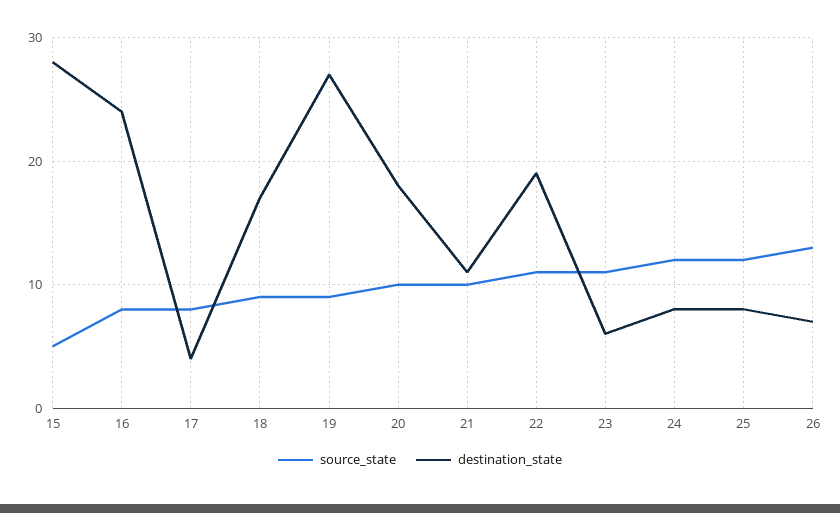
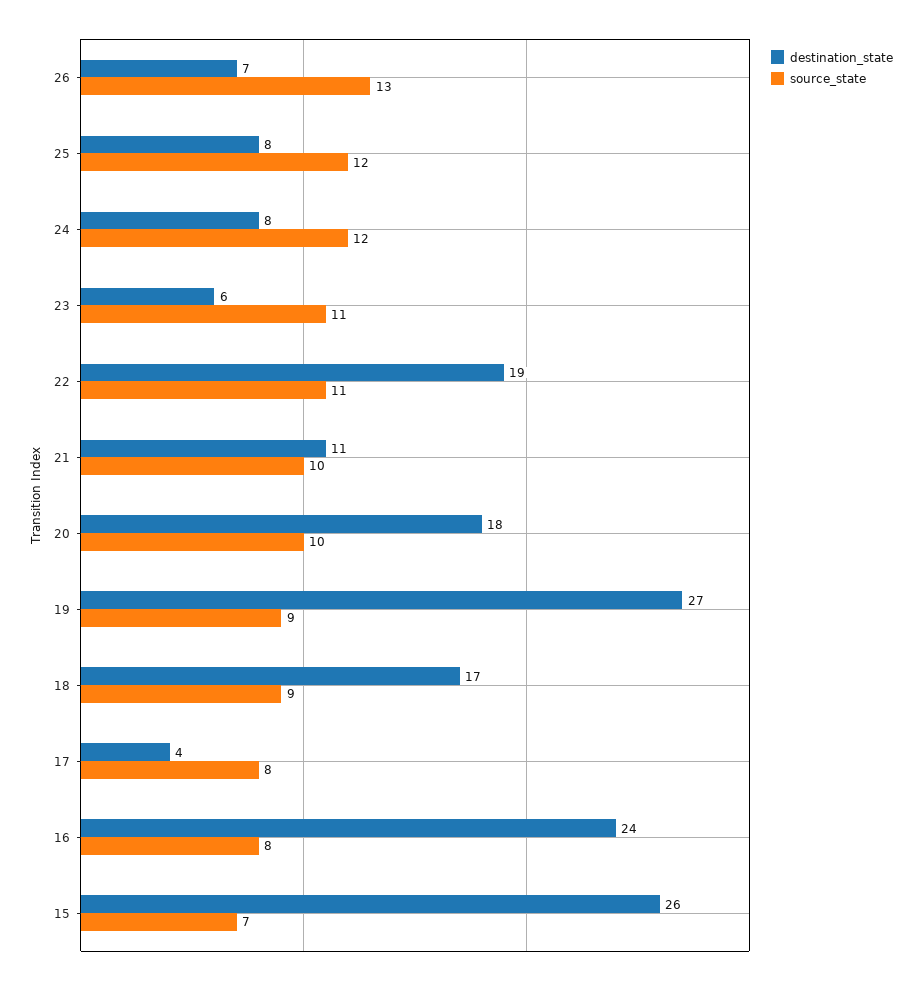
source_state, 15: 5 -> 7
destination_state, 15: 28 -> 26

